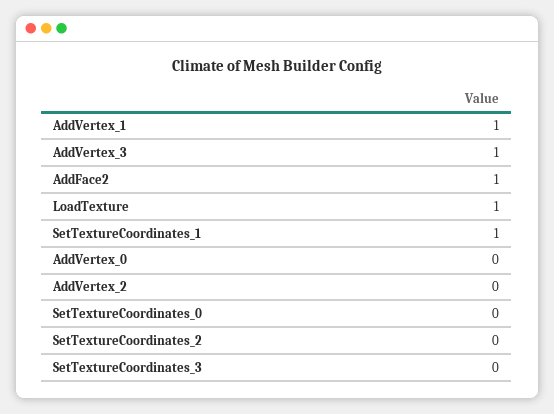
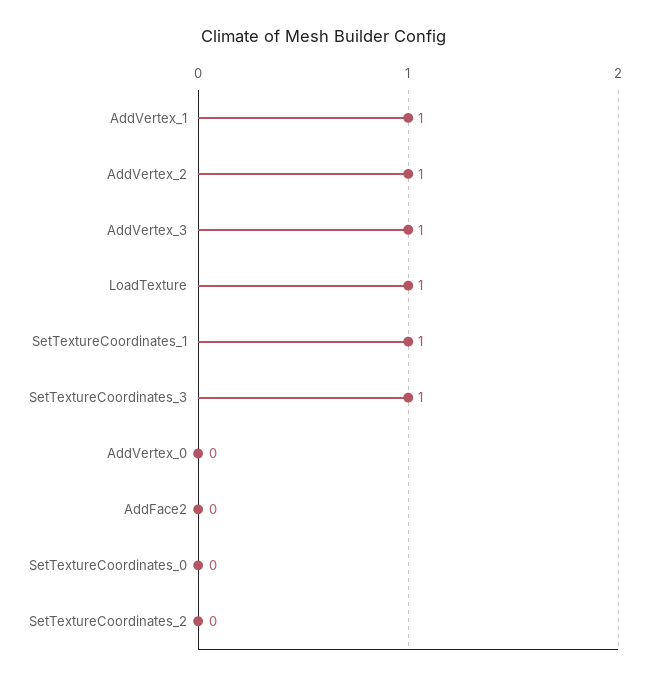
AddFace2: 1 -> 0
AddVertex_2: 0 -> 1
SetTextureCoordinates_3: 0 -> 1

